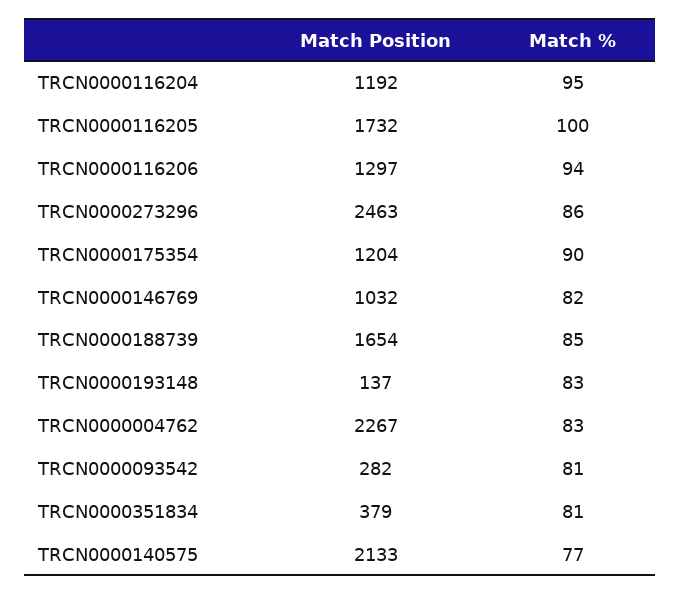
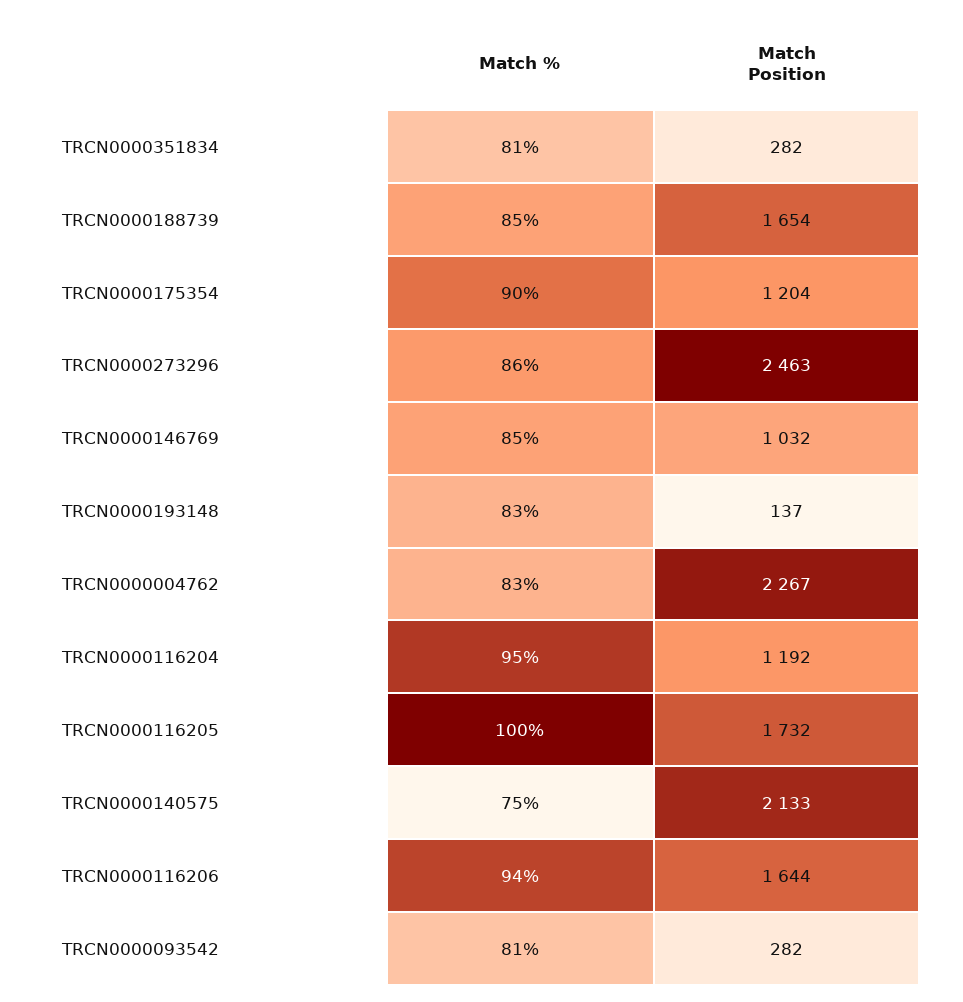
Match Position, TRCN0000116206: 1297 -> 1644
Match %, TRCN0000146769: 82 -> 85
Match Position, TRCN0000351834: 379 -> 282
Match %, TRCN0000140575: 77 -> 75

